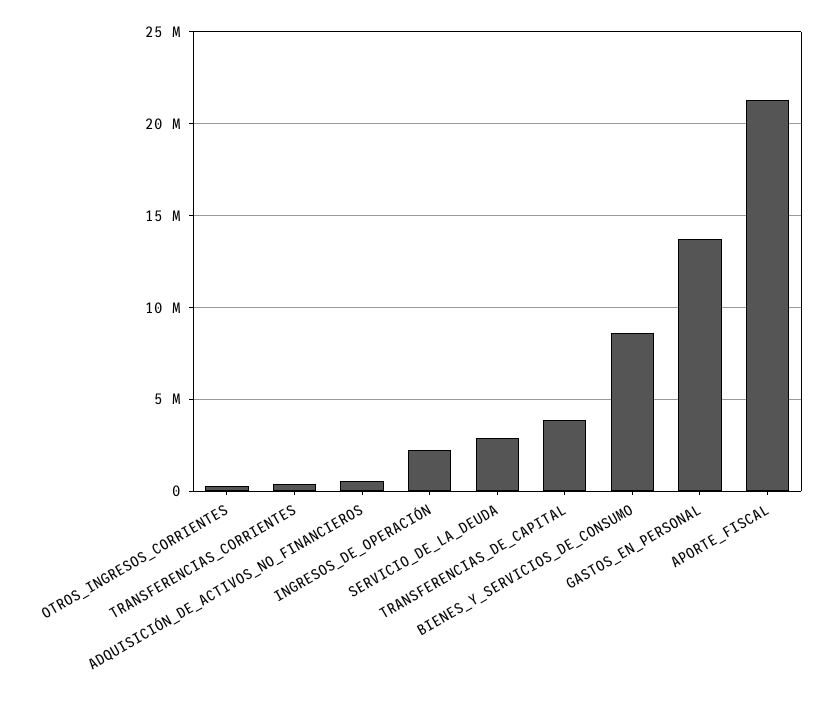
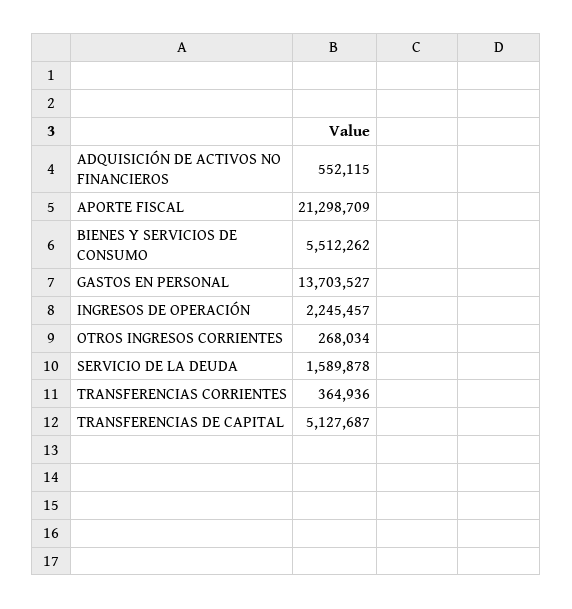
SERVICIO_DE_LA_DEUDA: 3000000 -> 1589878
TRANSFERENCIAS_DE_CAPITAL: 4000000 -> 5127687
BIENES_Y_SERVICIOS_DE_CONSUMO: 8500000 -> 5512262

